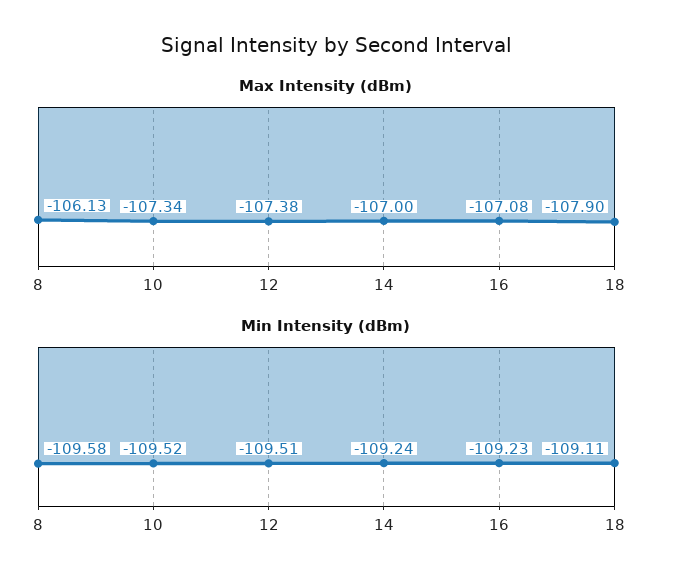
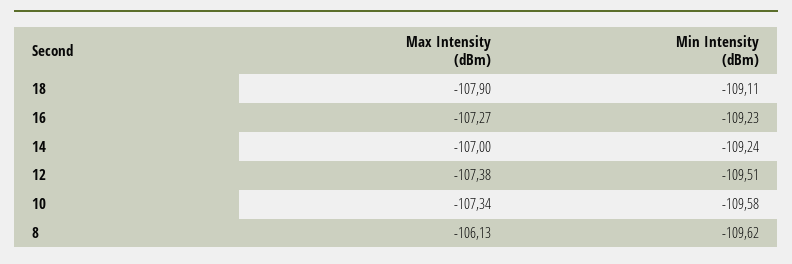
Max Intensity (dBm), 16: -107.08 -> -107.27
Min Intensity (dBm), 8: -109.58 -> -109.62
Min Intensity (dBm), 10: -109.52 -> -109.58

